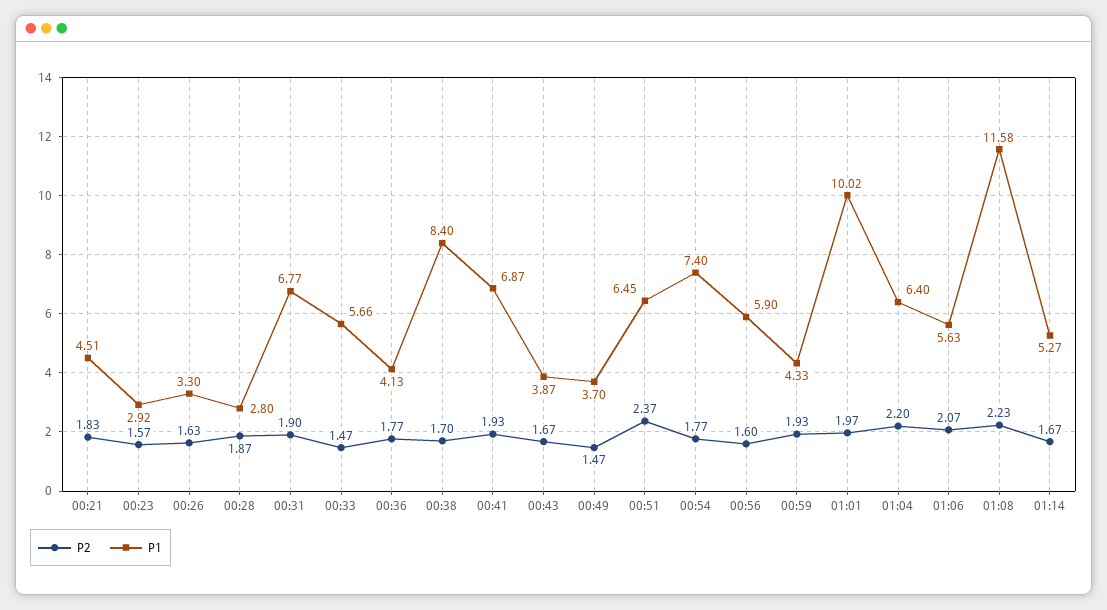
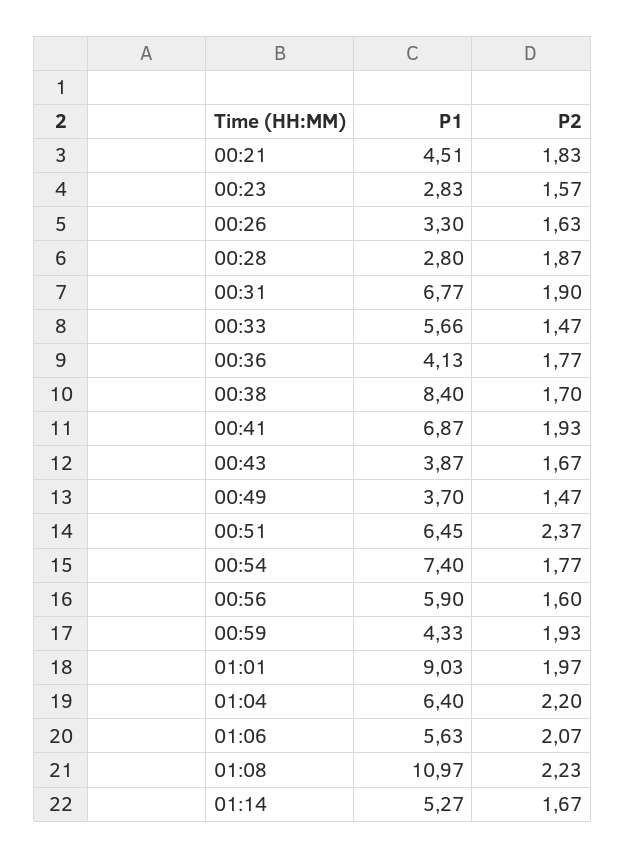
P1, 00:23: 2.92 -> 2.83
P1, 01:01: 10.02 -> 9.03
P1, 01:08: 11.58 -> 10.97

